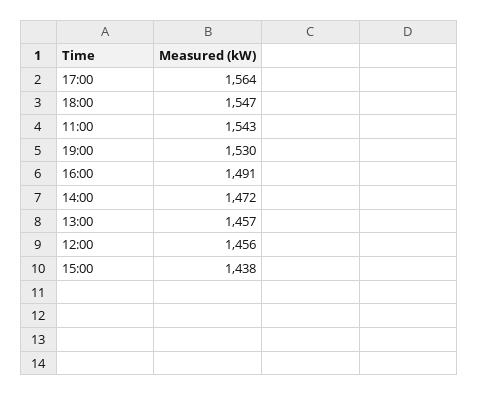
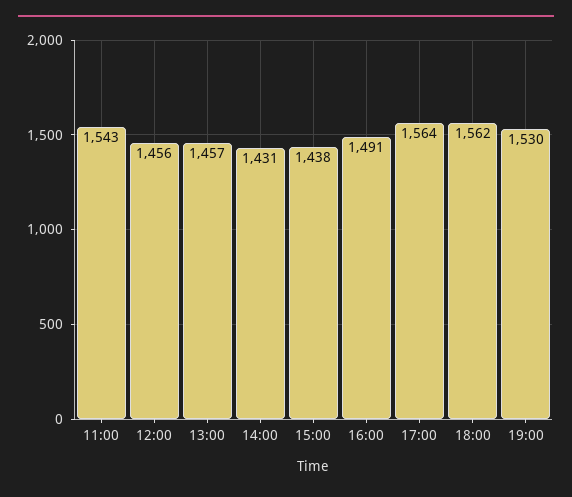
18:00: 1547 -> 1562
14:00: 1472 -> 1431

